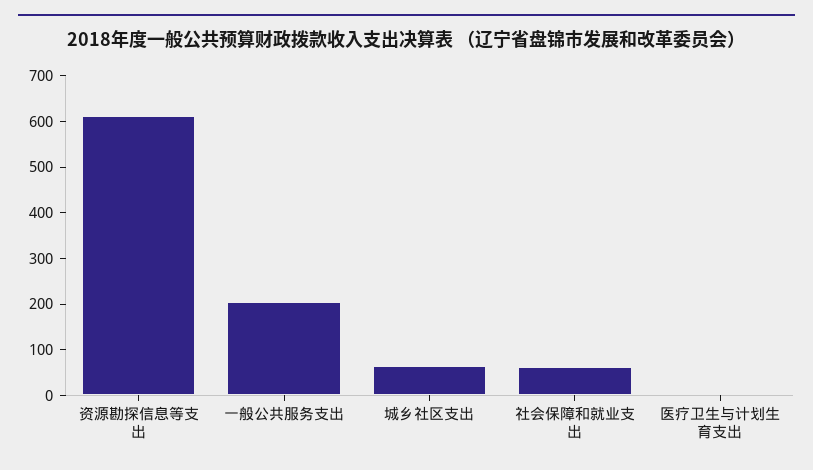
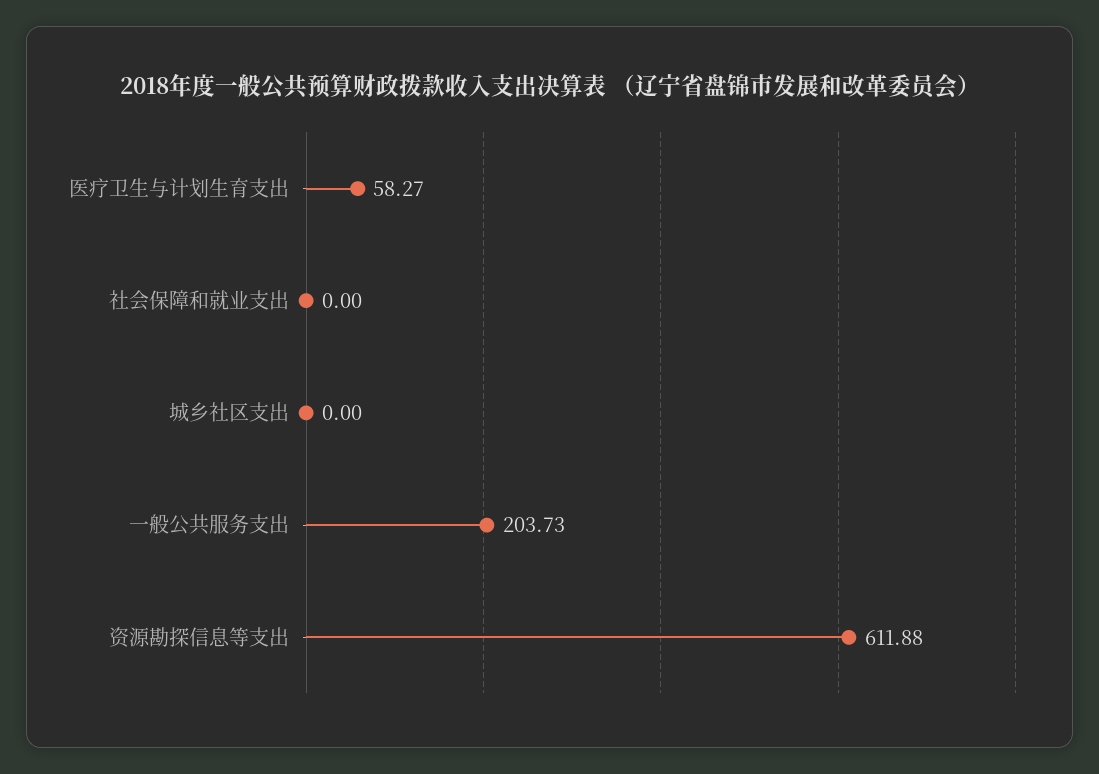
城乡社区支出: 60 -> 0
社会保障和就业支出: 60 -> 0
医疗卫生与计划生育支出: 0 -> 58.27

